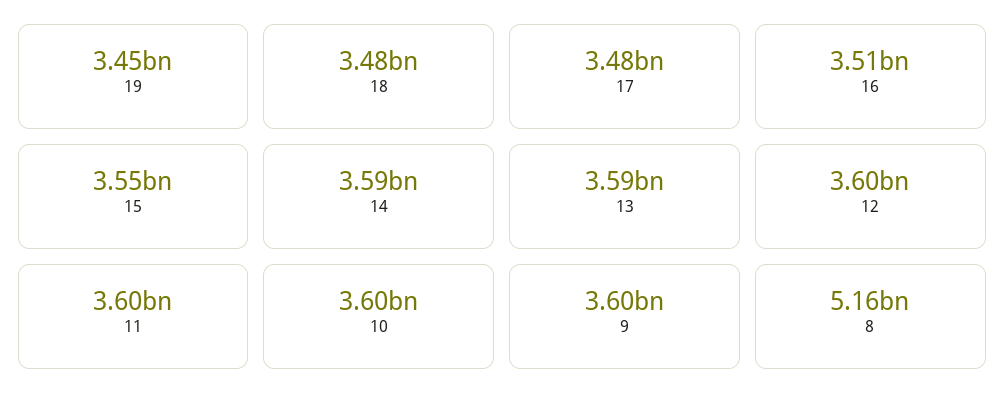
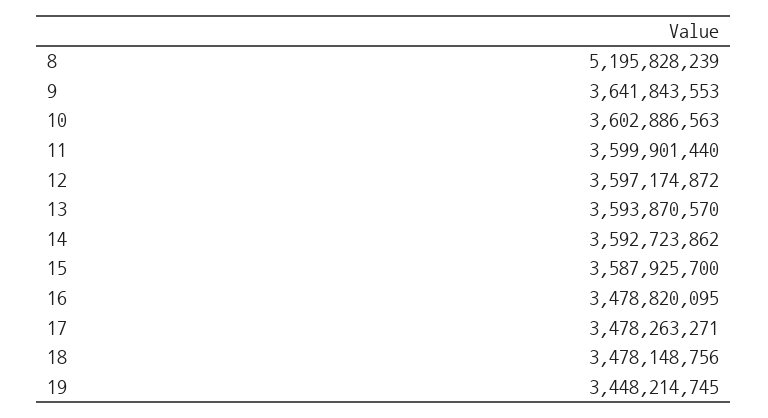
16: 3510000000 -> 3478820095
15: 3550000000 -> 3587925700
9: 3600000000 -> 3641843553
8: 5160000000 -> 5195828239

